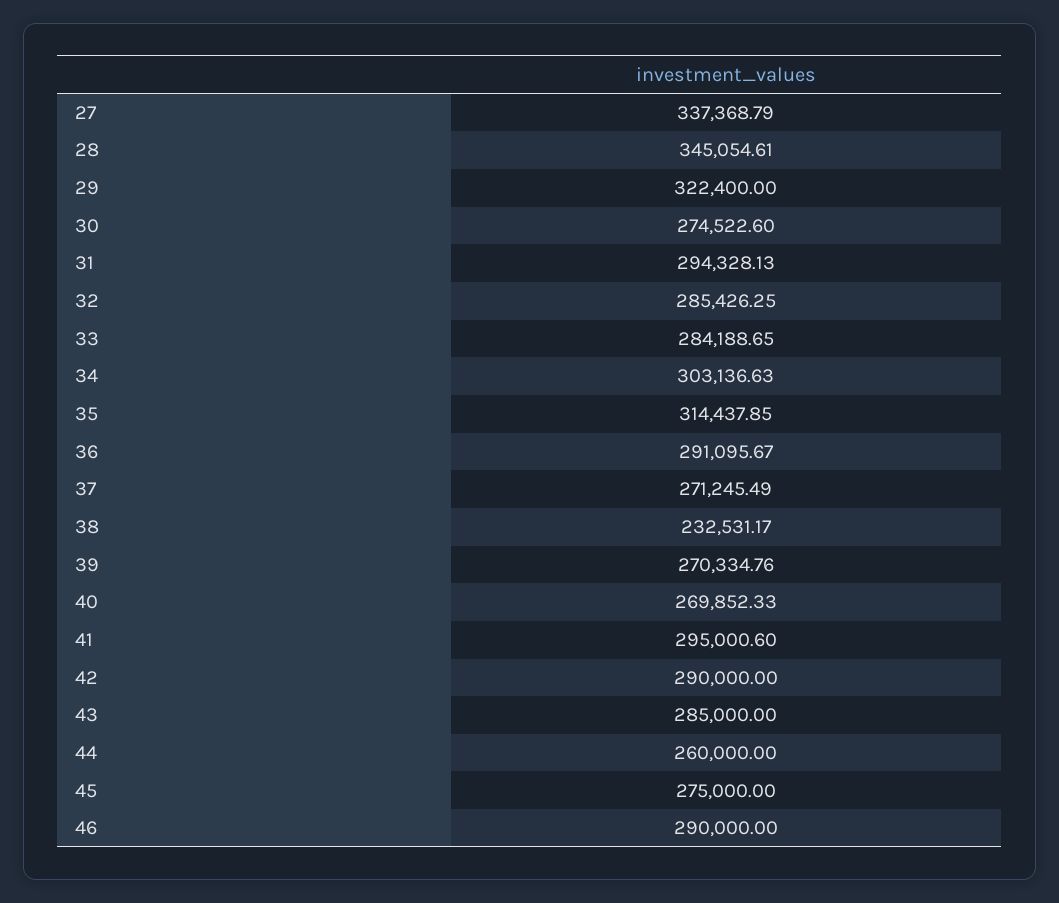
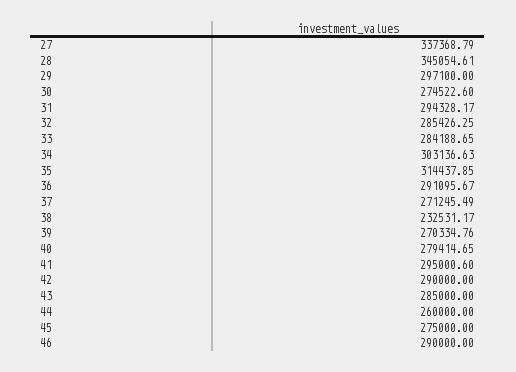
29: 322400 -> 297100
31: 294328.13 -> 294328.17
40: 269852.33 -> 279414.65

